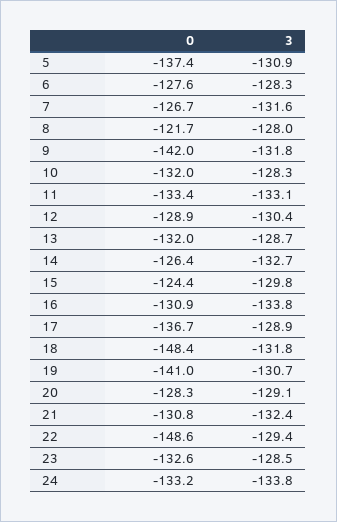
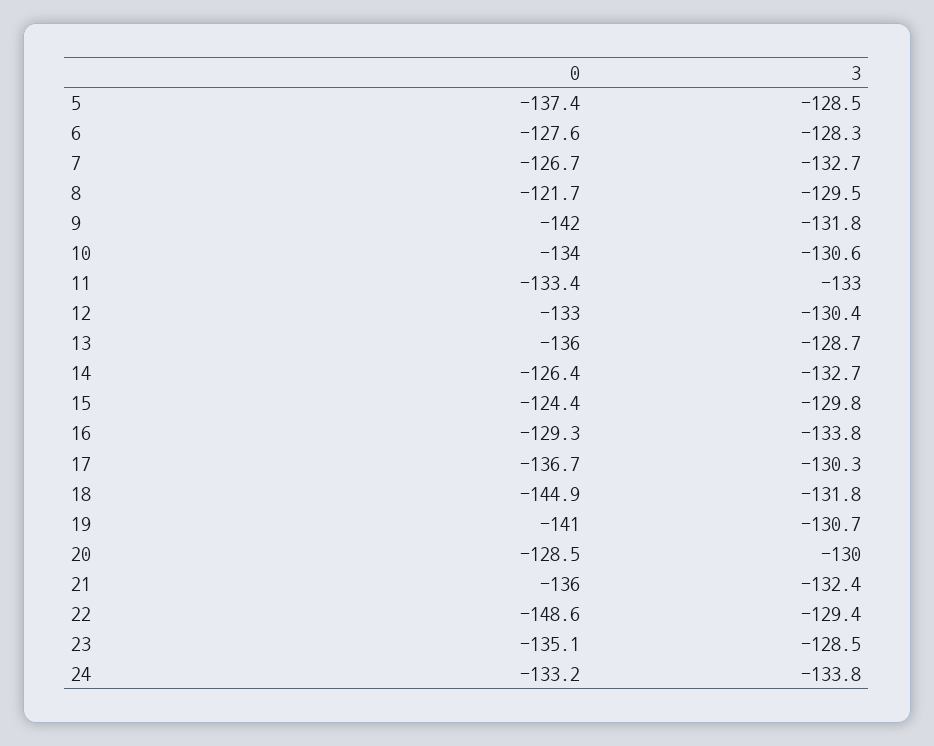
3, 5: -130.9 -> -128.5
3, 7: -131.6 -> -132.7
3, 8: -128 -> -129.5
0, 10: -132 -> -134
3, 10: -128.3 -> -130.6
3, 11: -133.1 -> -133
0, 12: -128.9 -> -133
0, 13: -132 -> -136
0, 16: -130.9 -> -129.3
3, 17: -128.9 -> -130.3
0, 18: -148.4 -> -144.9
0, 20: -128.3 -> -128.5
3, 20: -129.1 -> -130
0, 21: -130.8 -> -136
0, 23: -132.6 -> -135.1

